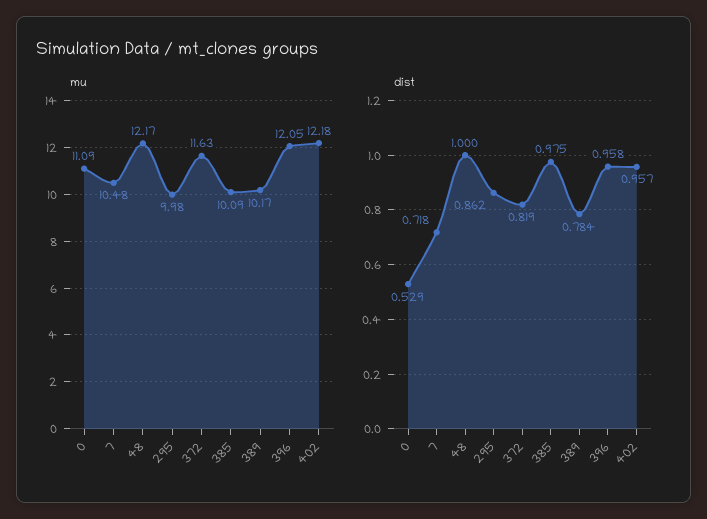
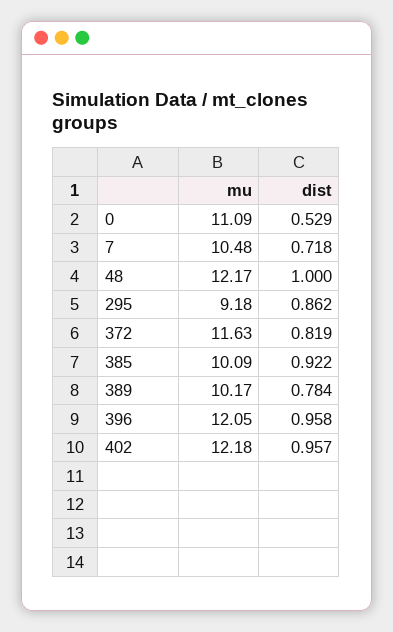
mu, 295: 9.98 -> 9.18
dist, 385: 0.975 -> 0.922

